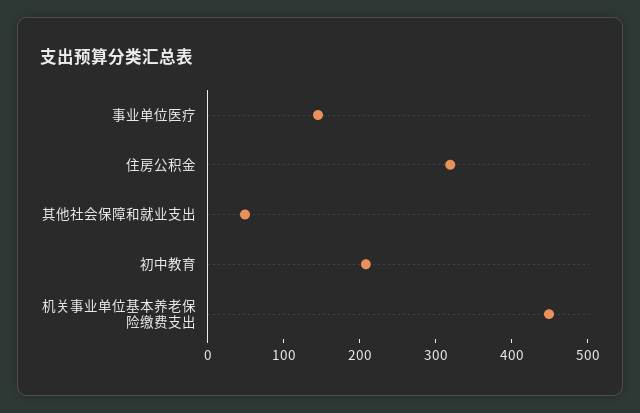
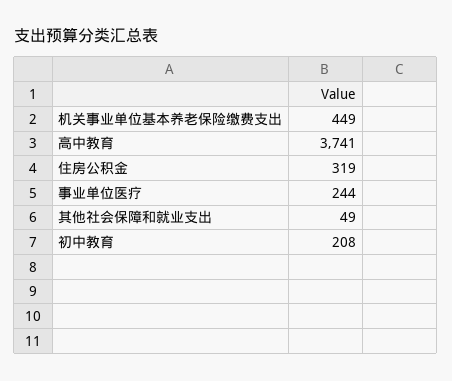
事业单位医疗: 140 -> 244
高中教育: none -> 3741

